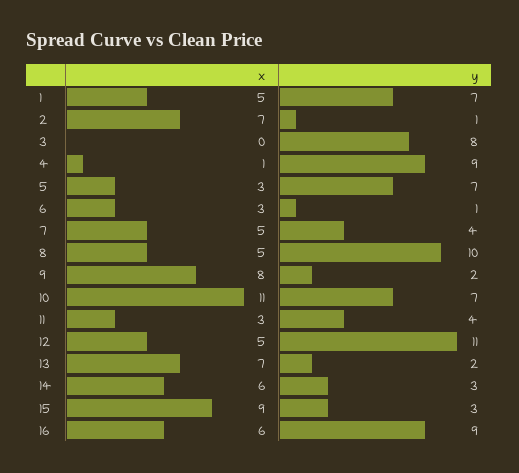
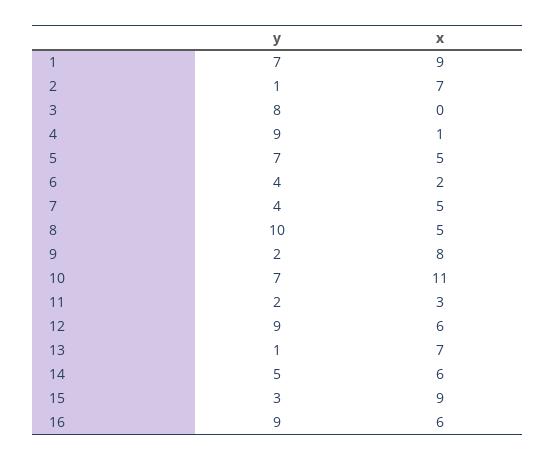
x, 1: 5 -> 9
x, 5: 3 -> 5
x, 6: 3 -> 2
y, 6: 1 -> 4
y, 11: 4 -> 2
x, 12: 5 -> 6
y, 12: 11 -> 9
y, 13: 2 -> 1
y, 14: 3 -> 5

